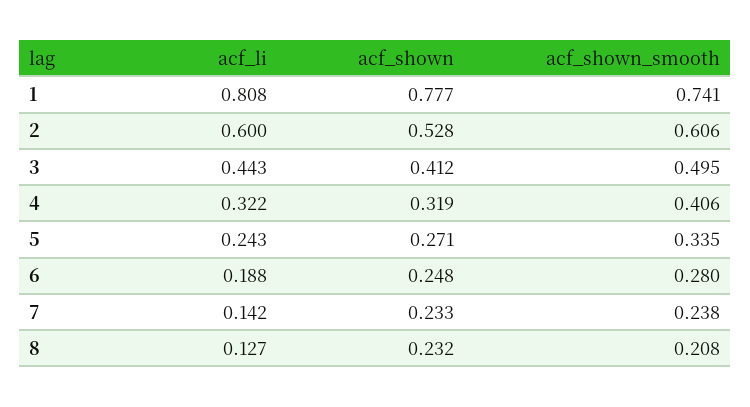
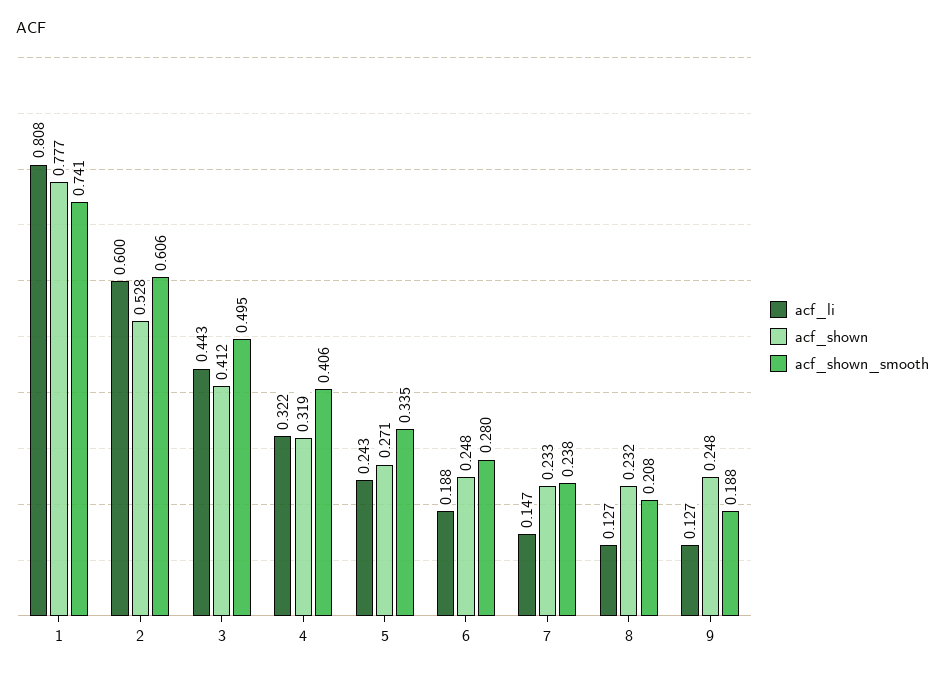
acf_li, 7: 0.142 -> 0.147
acf_li, 9: none -> 0.127
acf_shown, 9: none -> 0.248
acf_shown_smooth, 9: none -> 0.188

